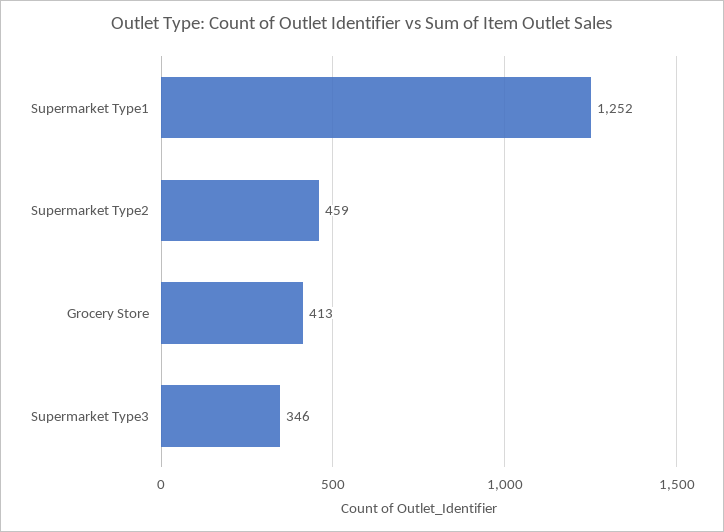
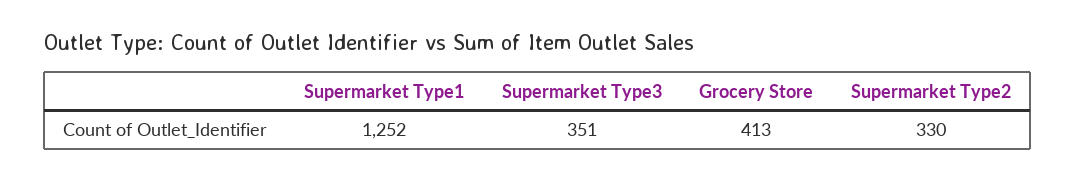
Supermarket Type2: 459 -> 330
Supermarket Type3: 346 -> 351

